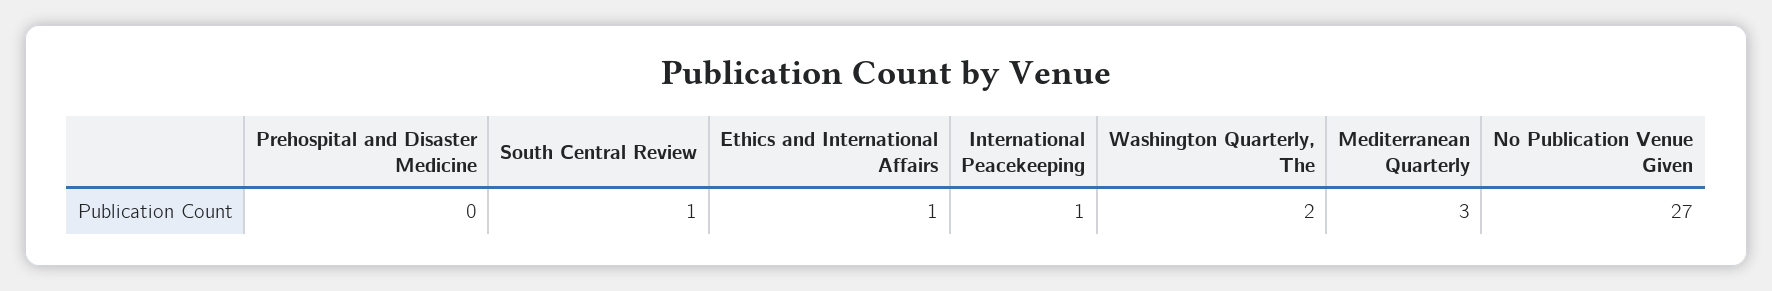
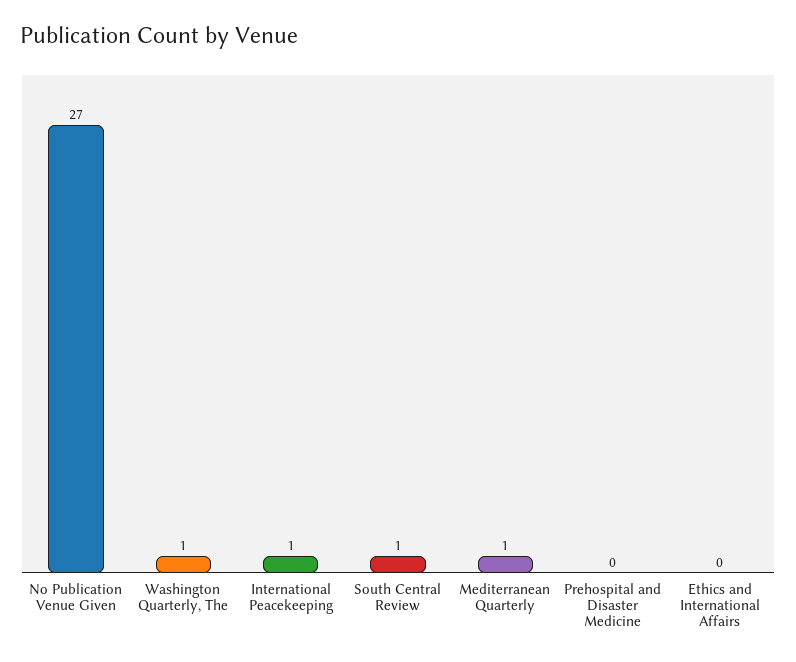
Ethics and International Affairs: 1 -> 0
Washington Quarterly, The: 2 -> 1
Mediterranean Quarterly: 3 -> 1

